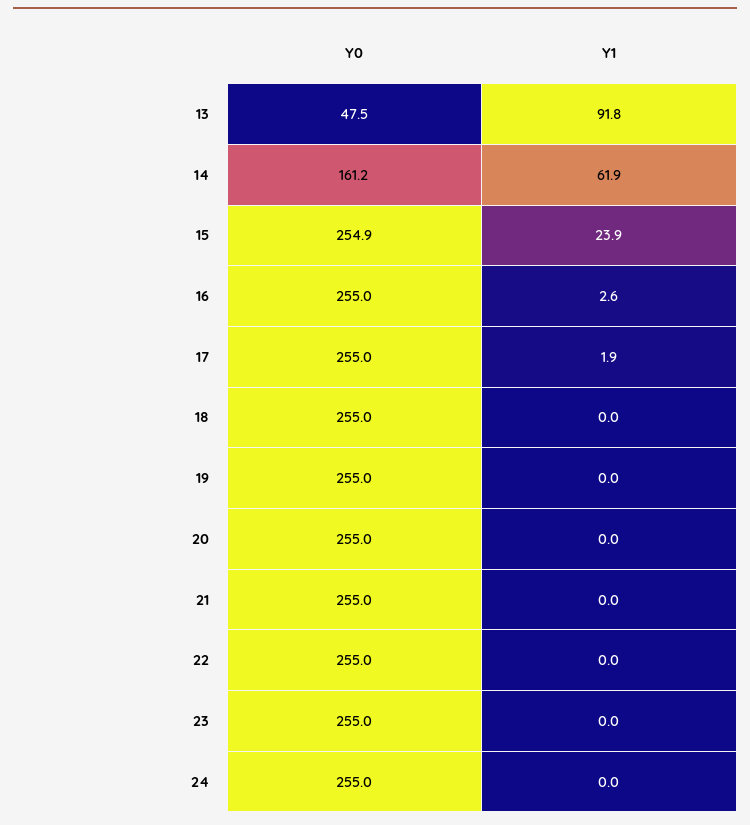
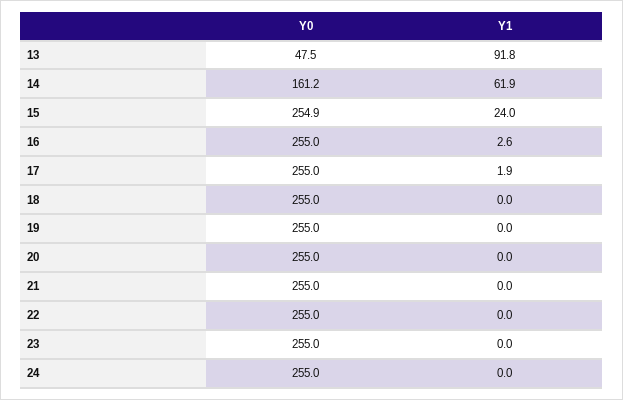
Y1, 15: 23.9 -> 24

